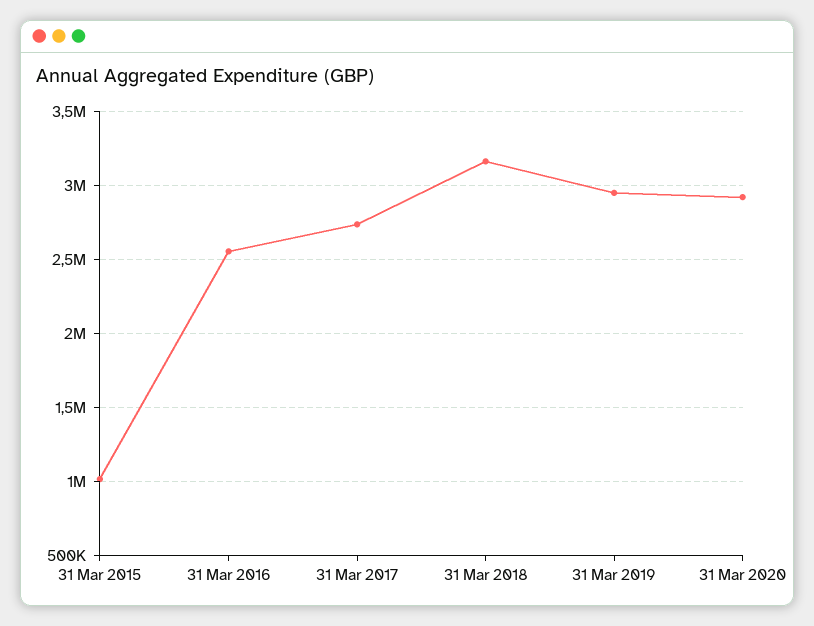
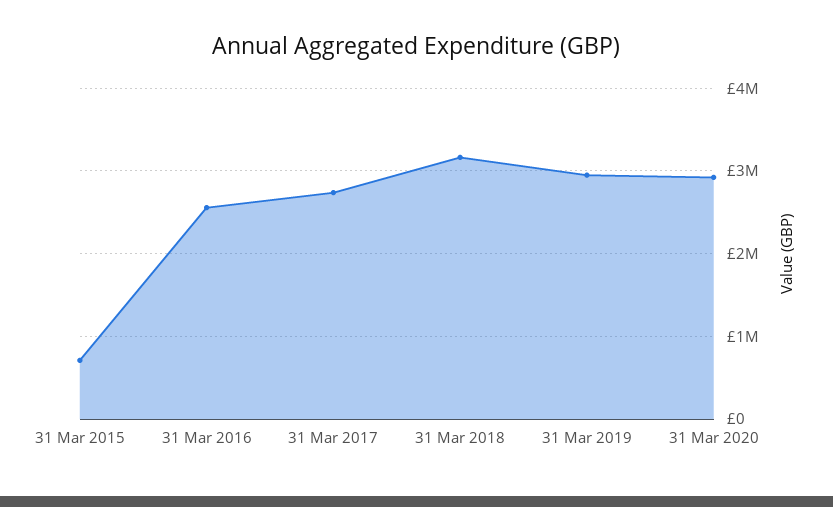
31 Mar 2015: 1000000 -> 700000

